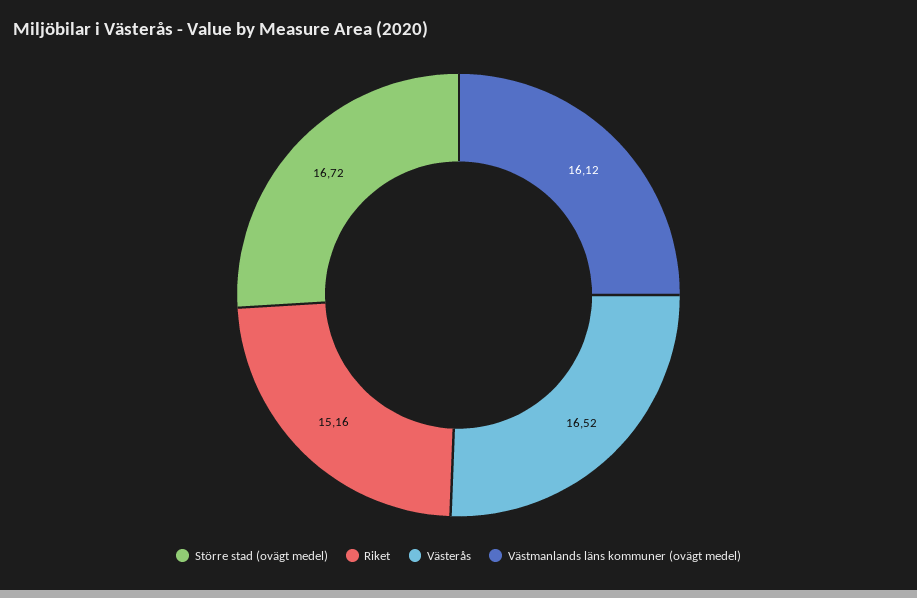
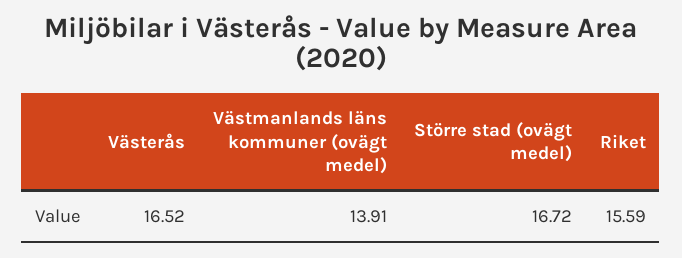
Riket: 15.16 -> 15.59
Västmanlands läns kommuner (ovägt medel): 16.12 -> 13.91

